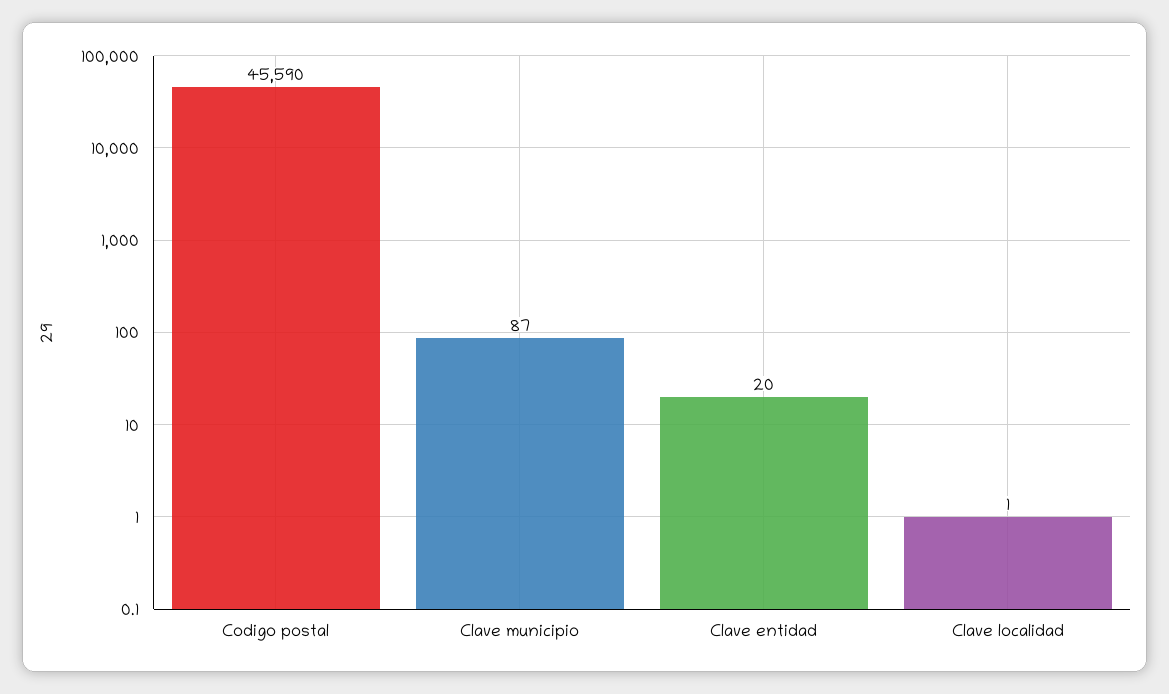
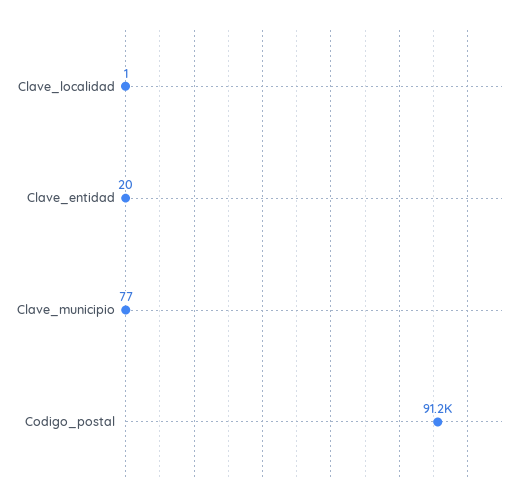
Codigo postal: 45590 -> 91200
Clave municipio: 87 -> 77

